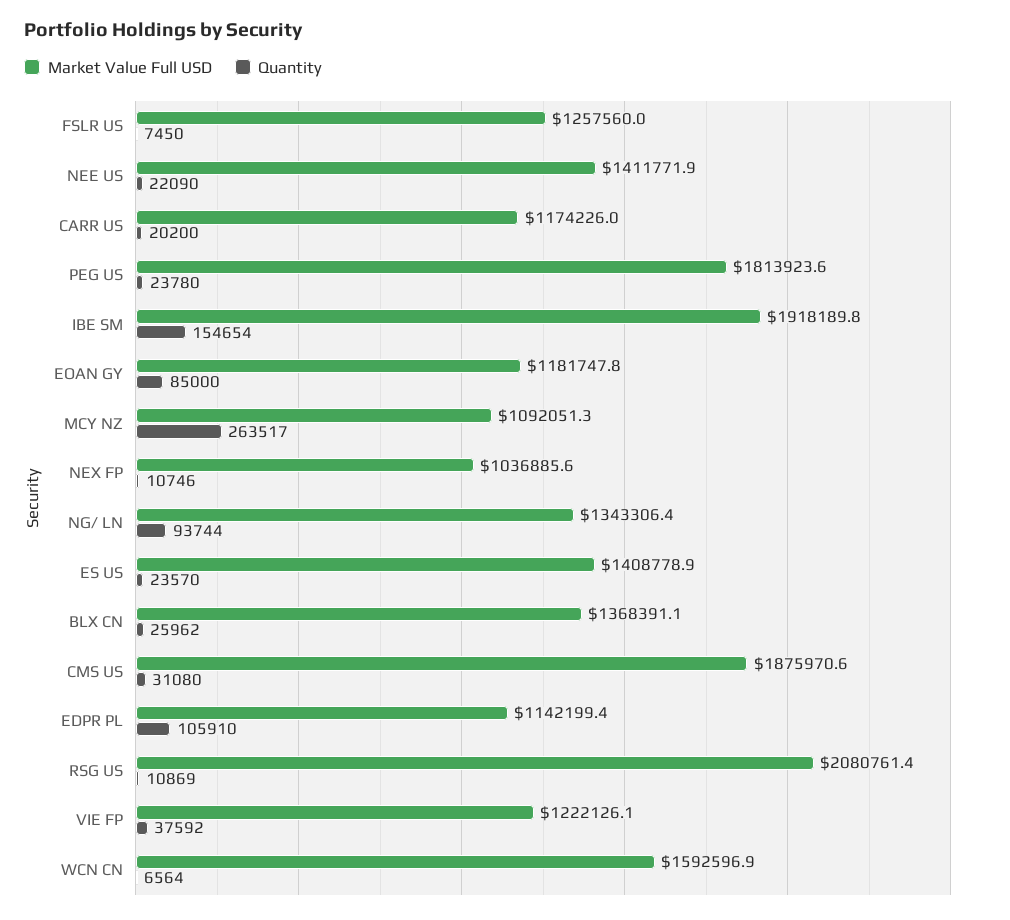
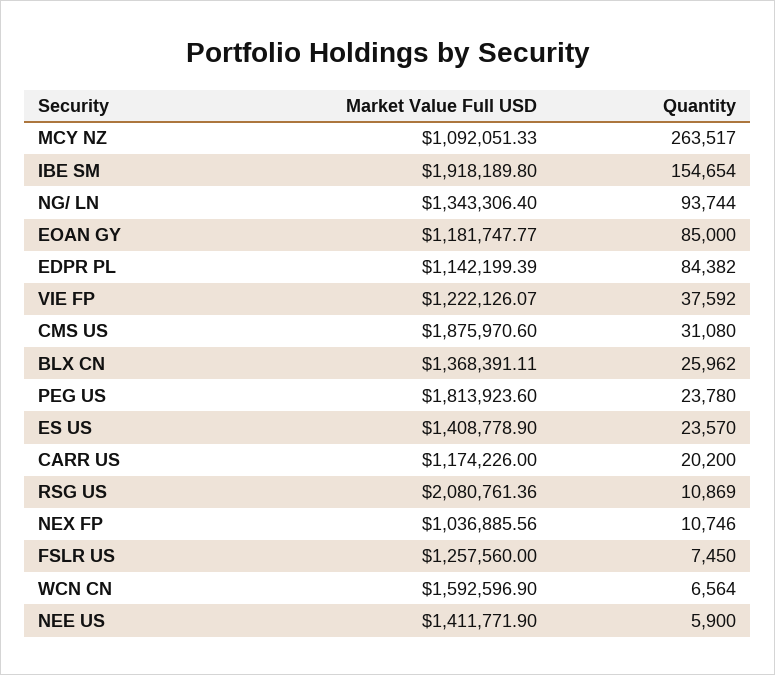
Quantity, NEE US: 22090 -> 5900
Quantity, EDPR PL: 105910 -> 84382

